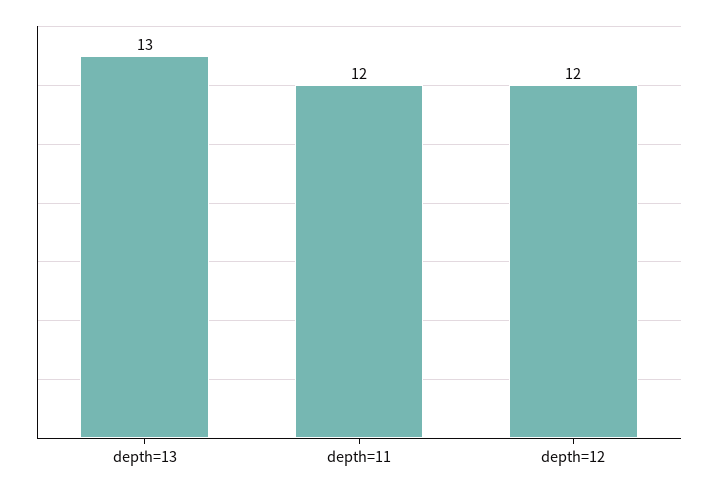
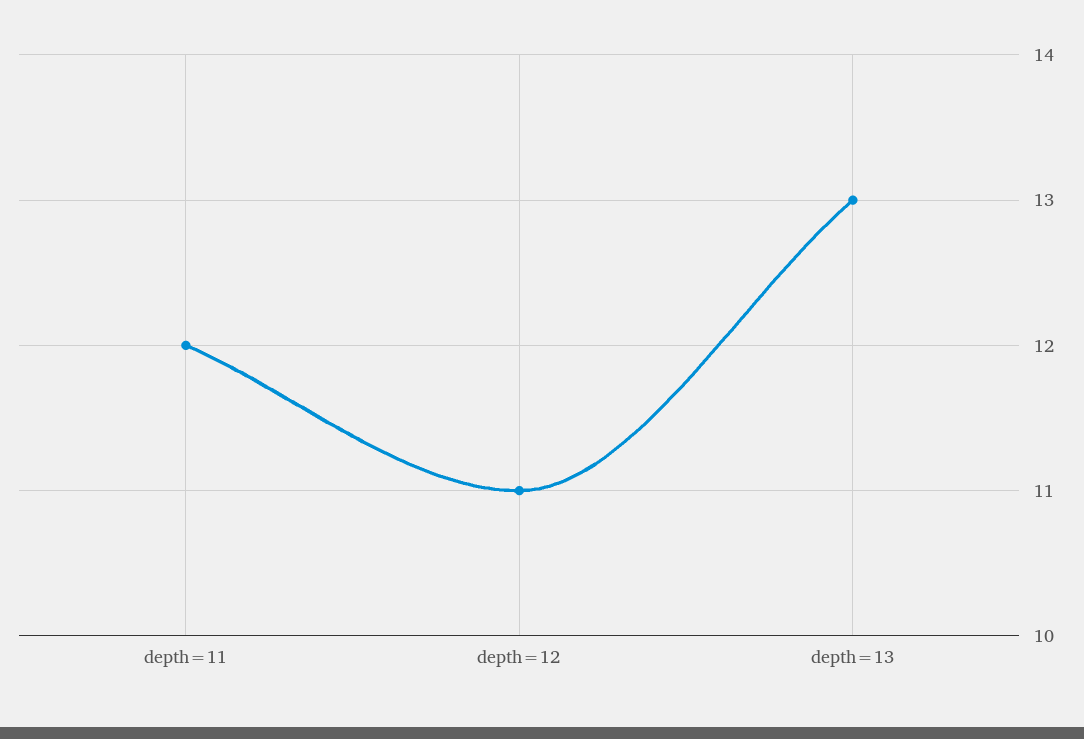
depth=12: 12 -> 11

